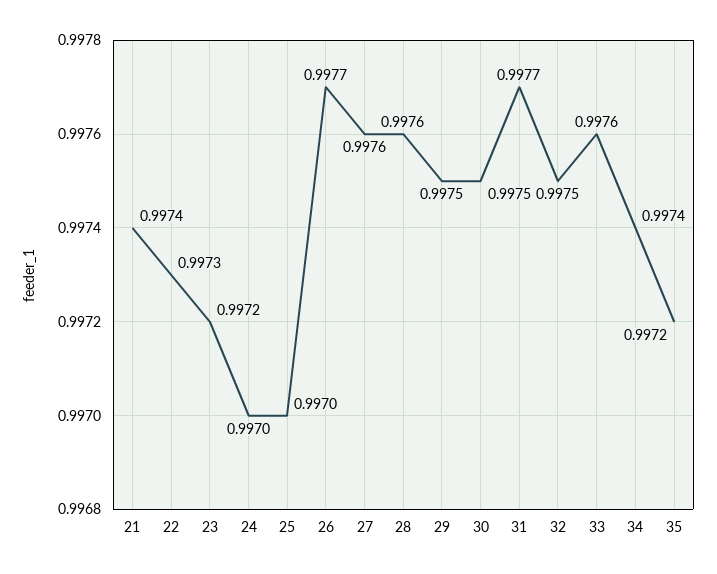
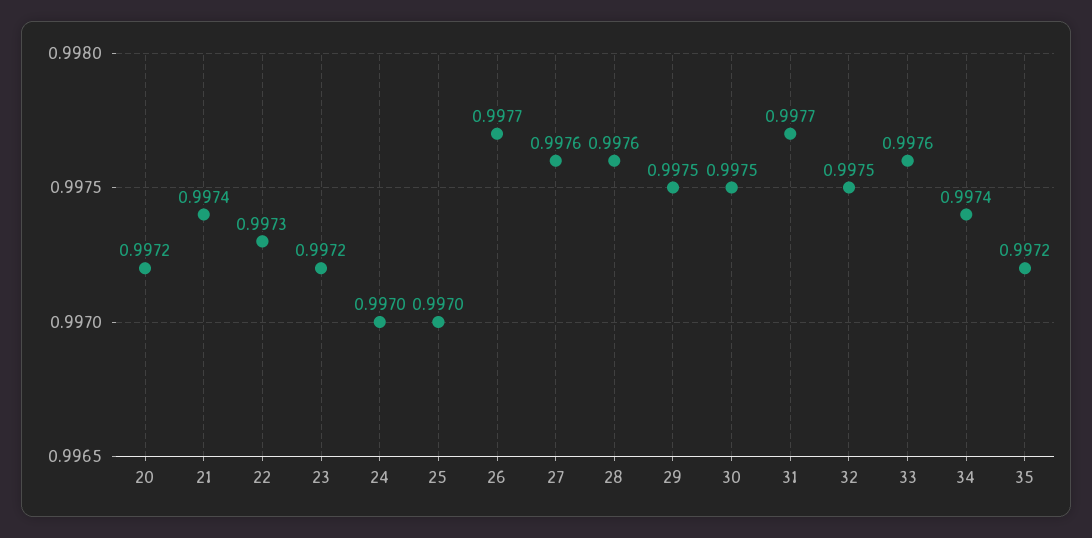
20: none -> 0.9972

